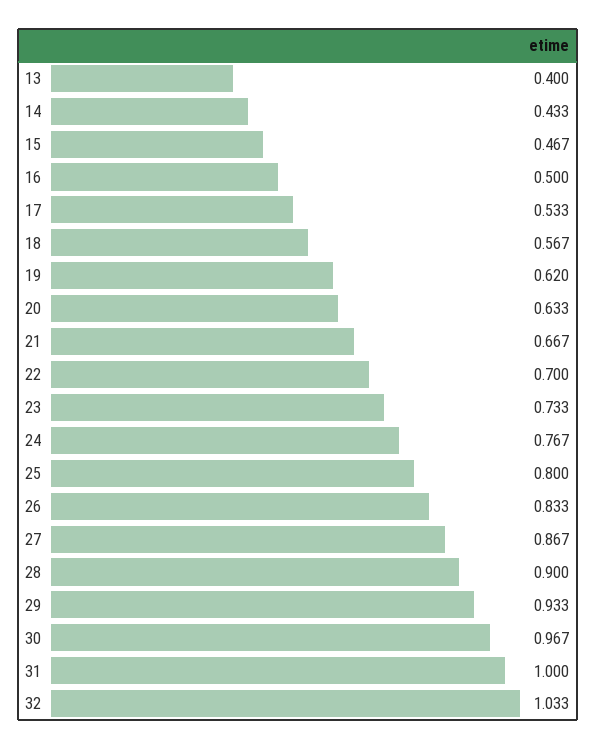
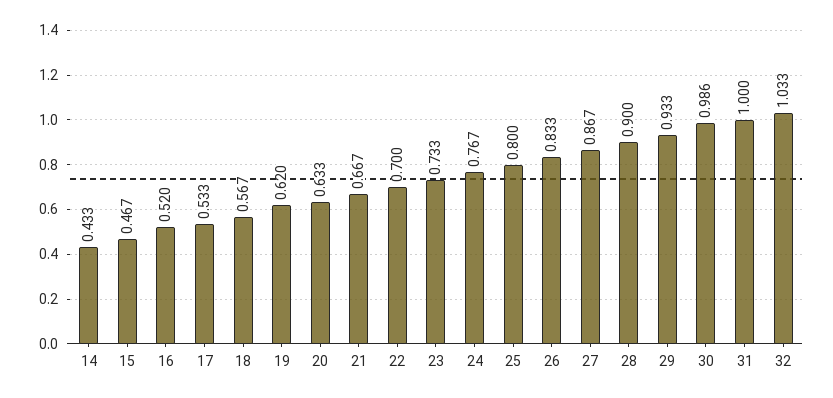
13: 0.4 -> none
16: 0.5 -> 0.52
30: 0.967 -> 0.986

